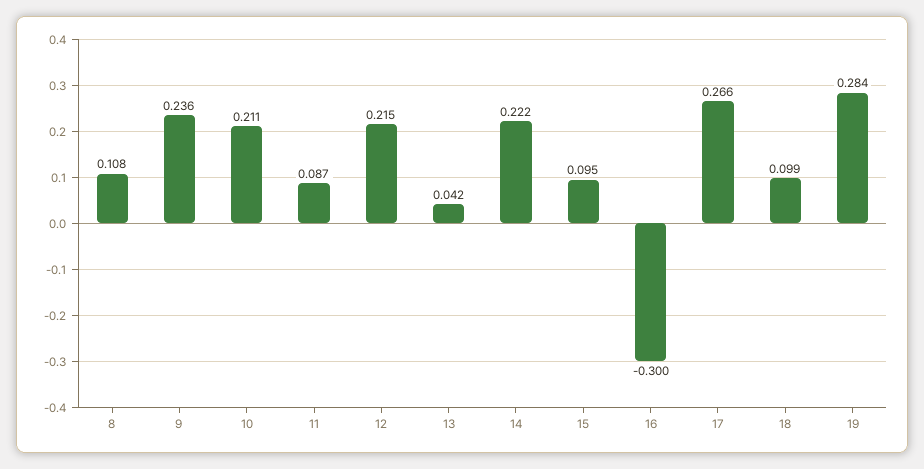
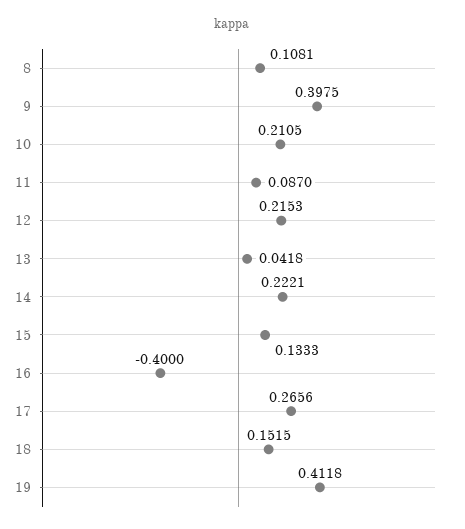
9: 0.236 -> 0.3975
15: 0.095 -> 0.1333
16: -0.3 -> -0.4
18: 0.099 -> 0.1515
19: 0.284 -> 0.4118

